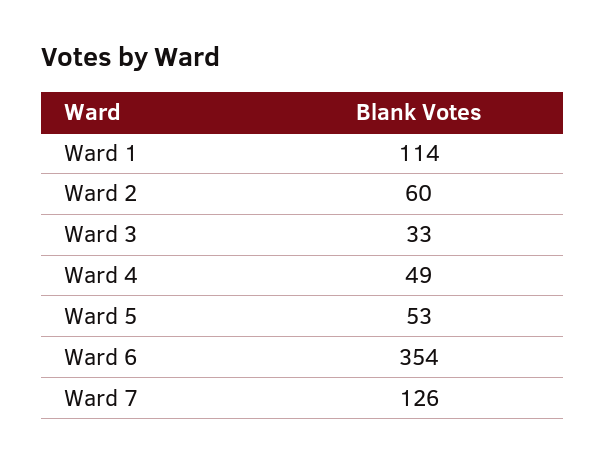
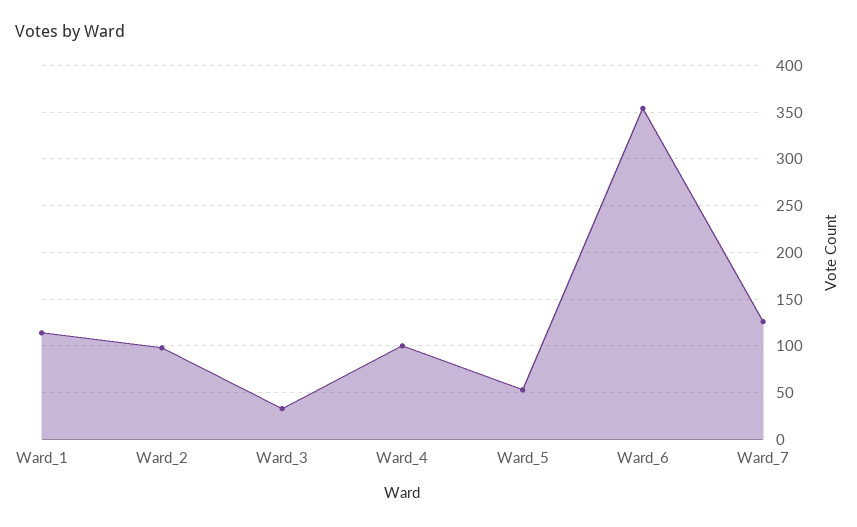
Ward 2: 60 -> 100
Ward 4: 49 -> 100

